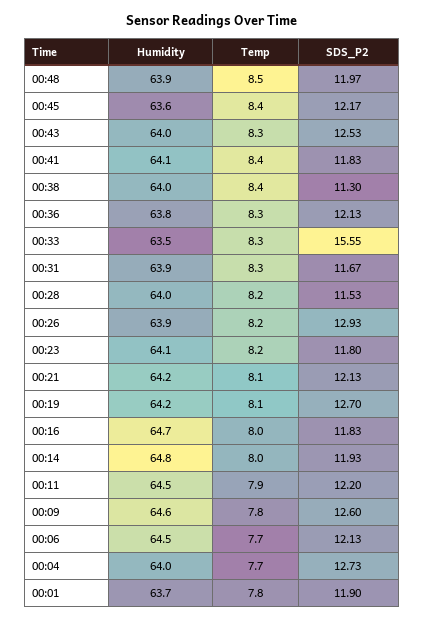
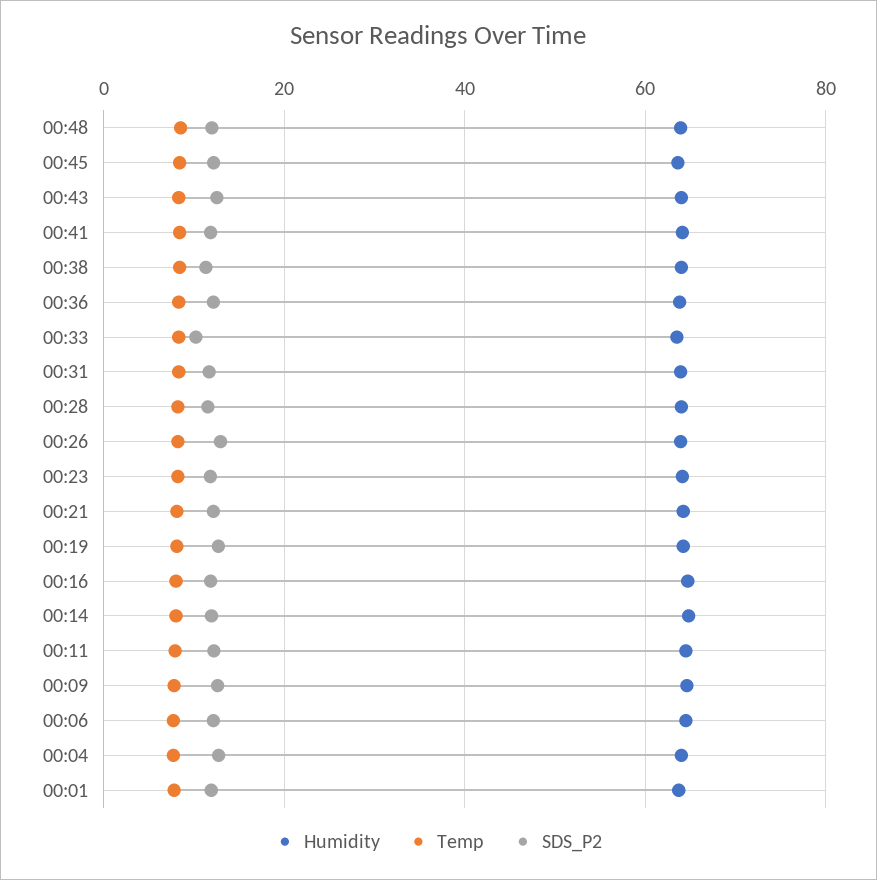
SDS_P2, 00:33: 15.55 -> 10

